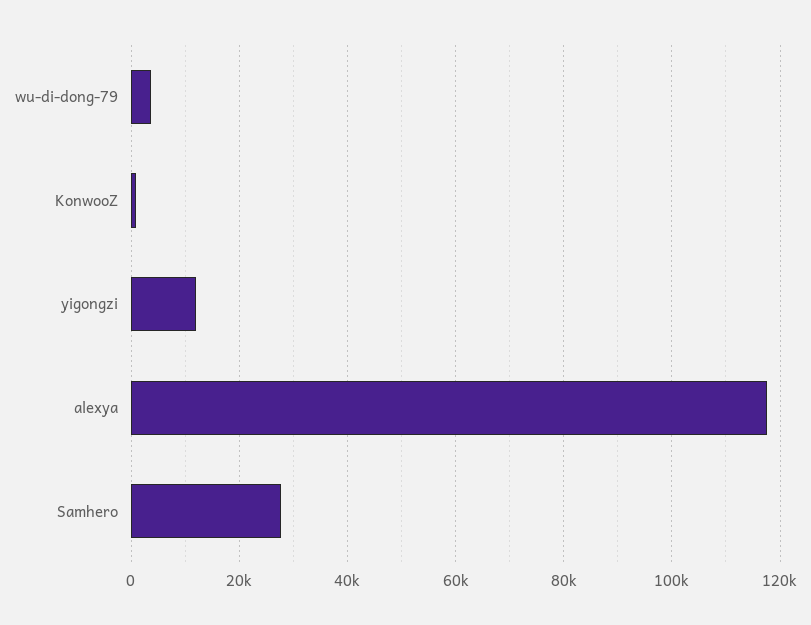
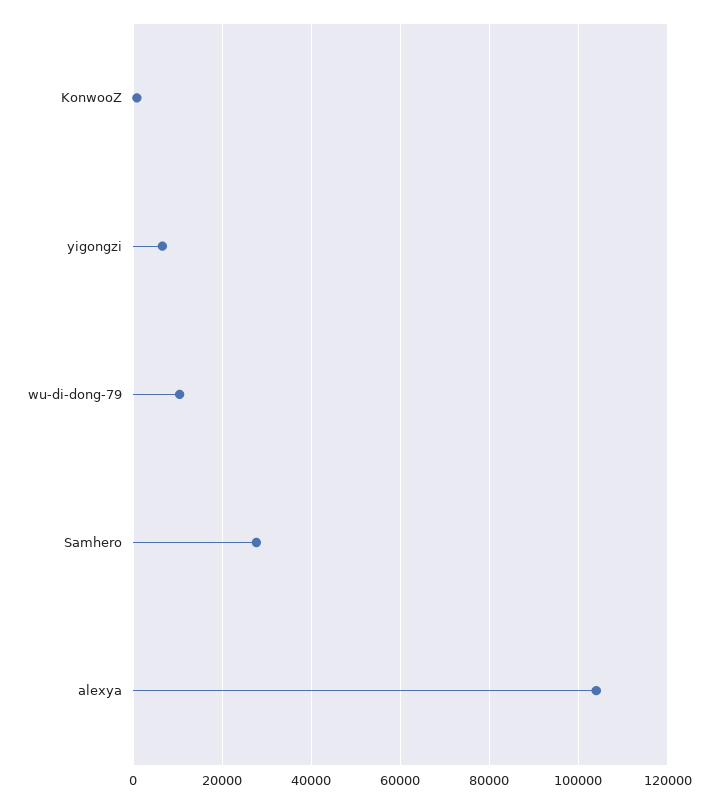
wu-di-dong-79: 4000 -> 10000
yigongzi: 12000 -> 6000
alexya: 118000 -> 104000

